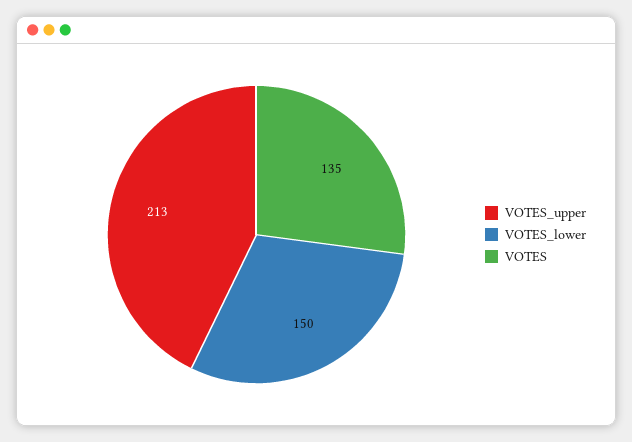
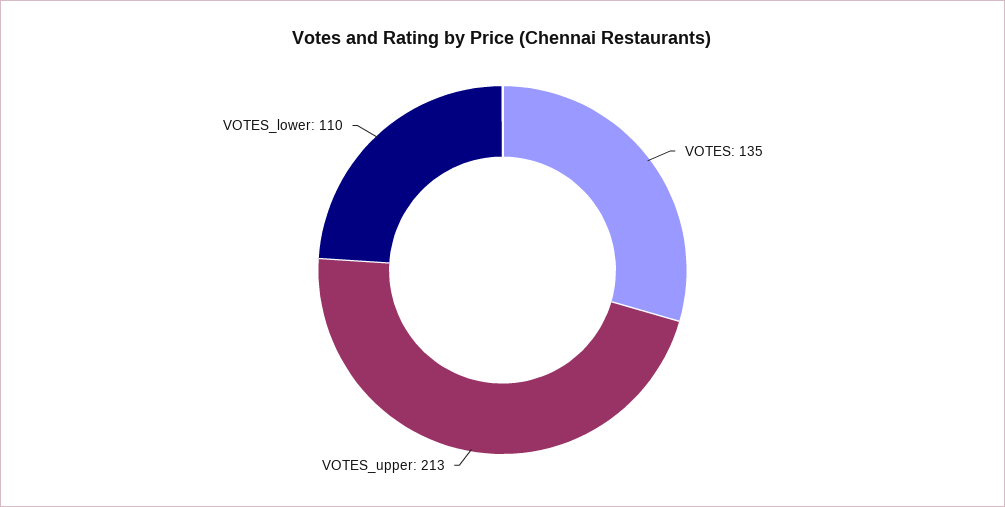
VOTES_lower: 150 -> 110

